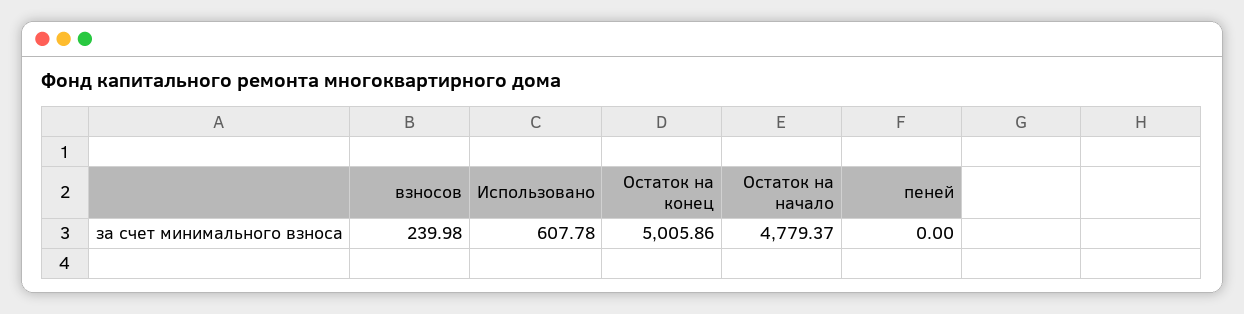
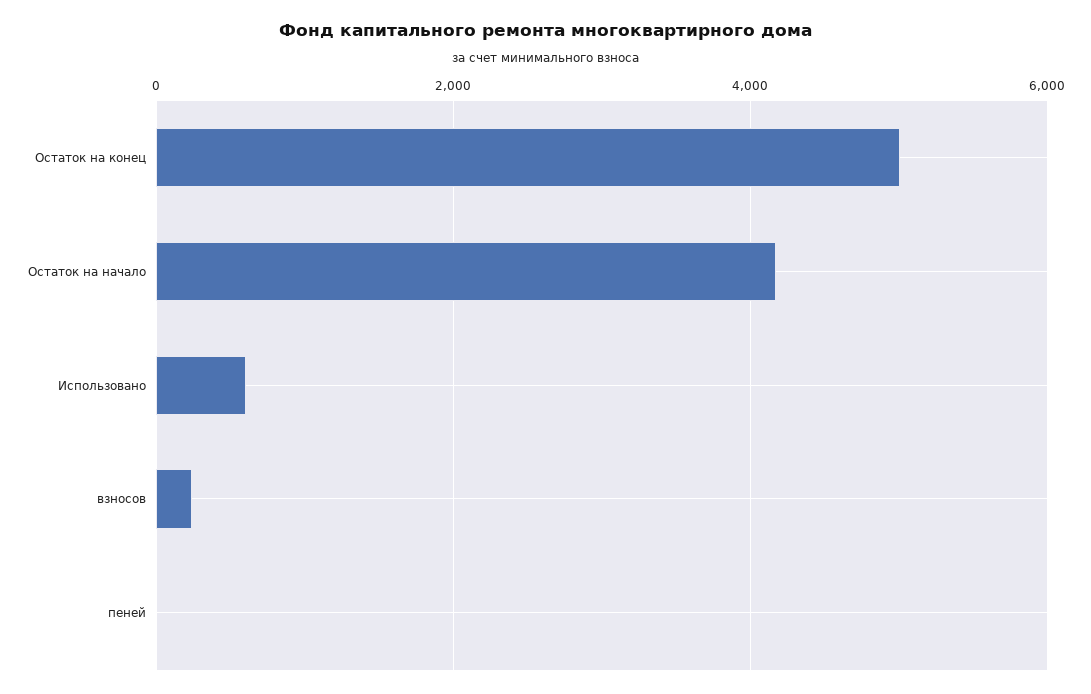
Остаток на начало: 4779.37 -> 4200

